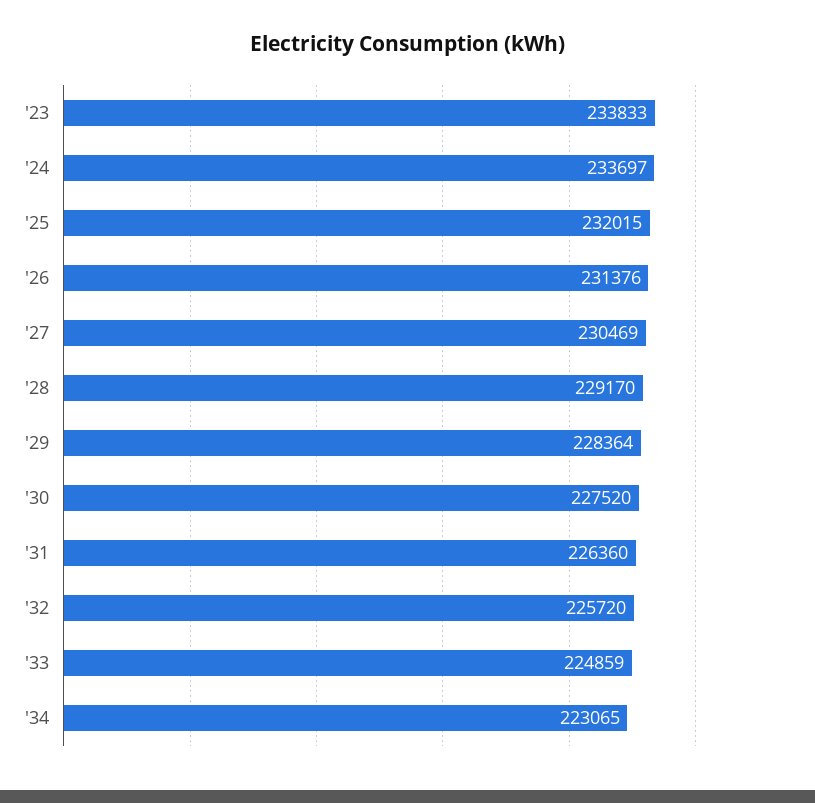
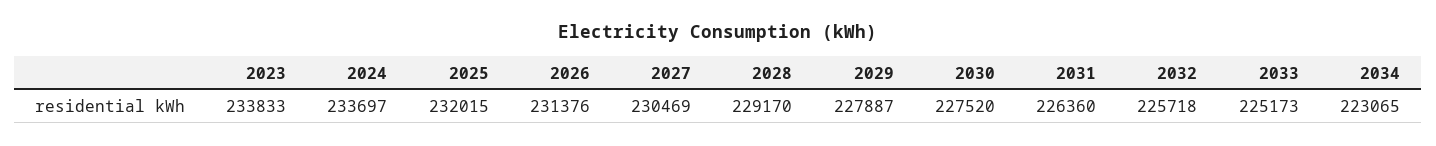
'29: 228364 -> 227887
'32: 225720 -> 225718
'33: 224859 -> 225173

